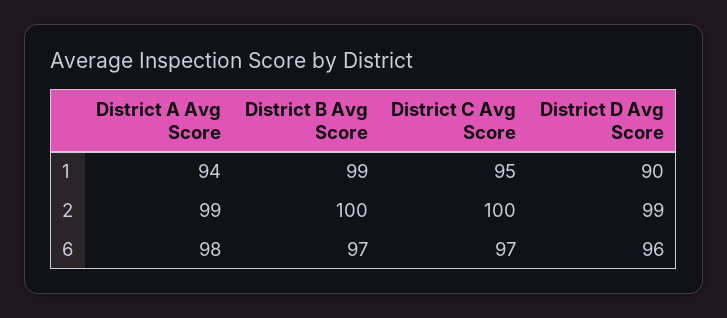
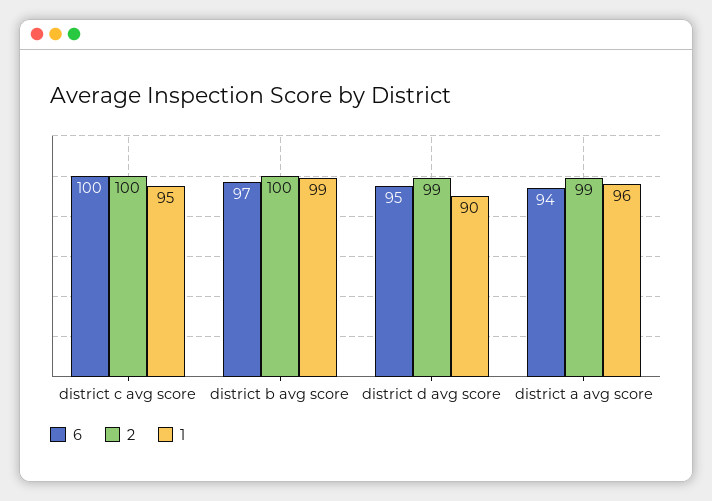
1, District A Avg Score: 94 -> 96
6, District A Avg Score: 98 -> 94
6, District C Avg Score: 97 -> 100
6, District D Avg Score: 96 -> 95

